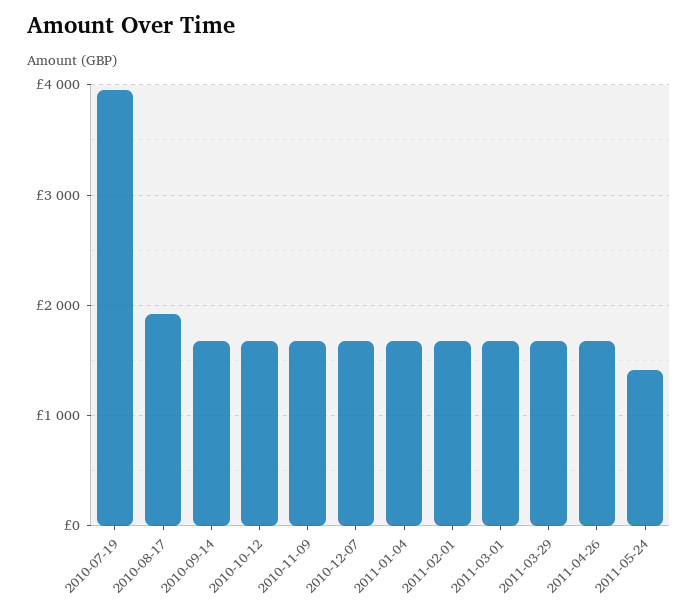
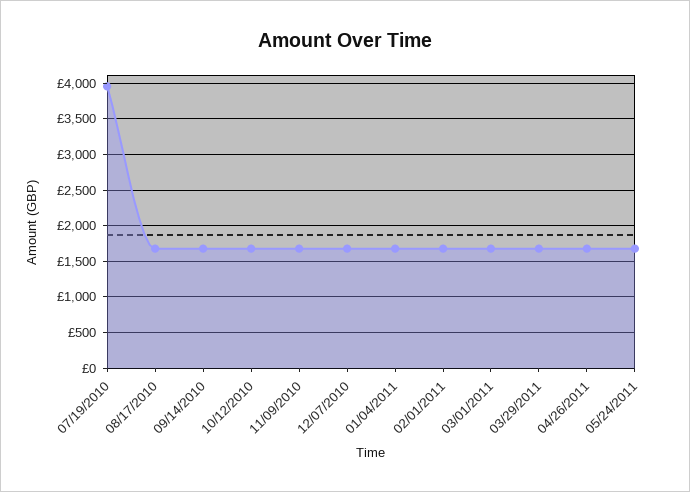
2010-08-17: 1900 -> 1700
2011-05-24: 1400 -> 1700

